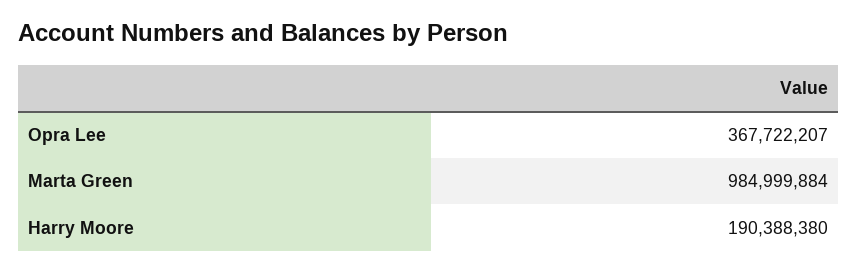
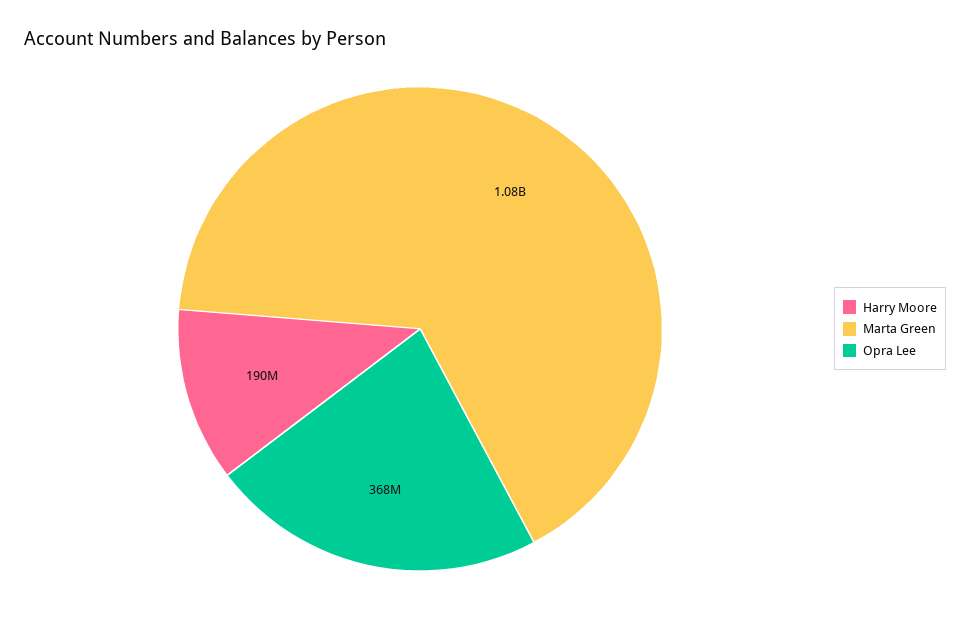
Marta Green: 984999884 -> 1080000000

